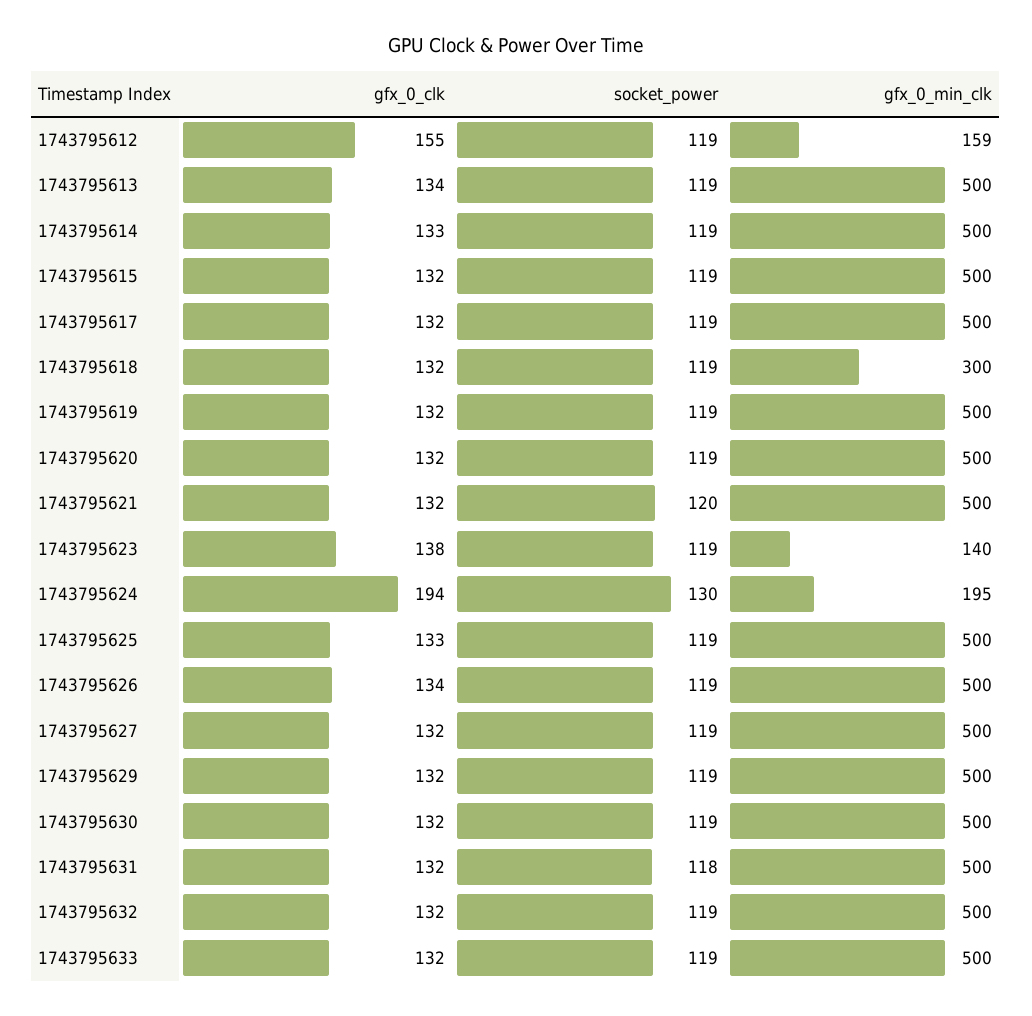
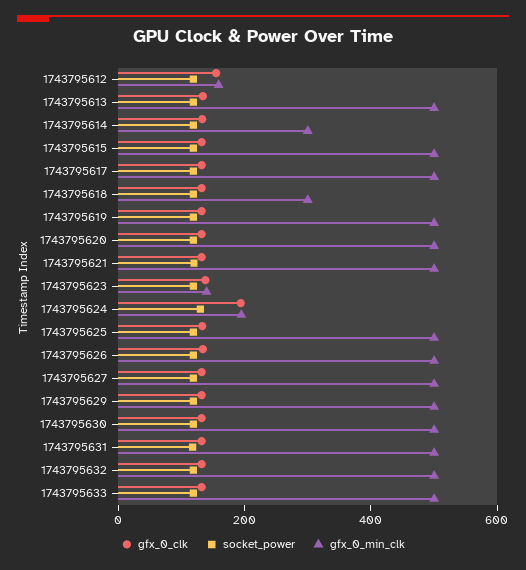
gfx_0_min_clk, 1743795614: 500 -> 300

